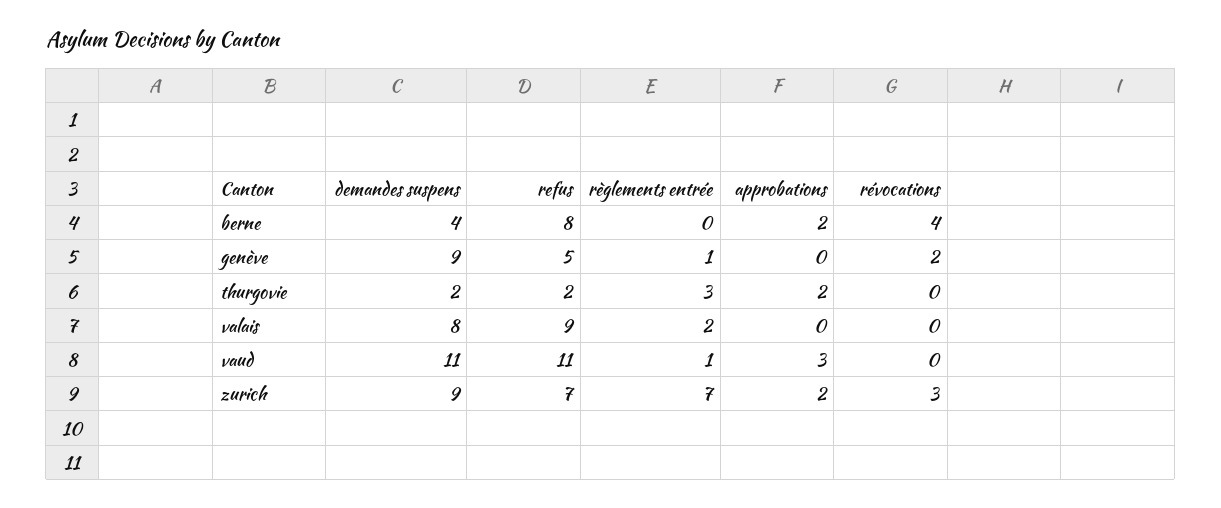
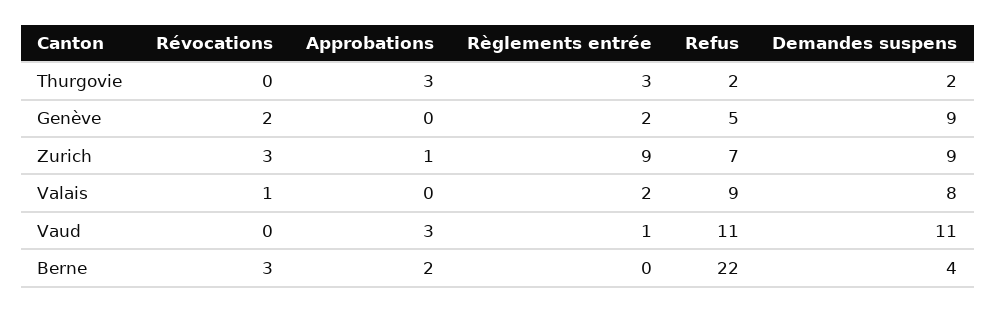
refus, berne: 8 -> 22
révocations, berne: 4 -> 3
règlements entrée, genève: 1 -> 2
approbations, thurgovie: 2 -> 3
révocations, valais: 0 -> 1
règlements entrée, zurich: 7 -> 9
approbations, zurich: 2 -> 1

